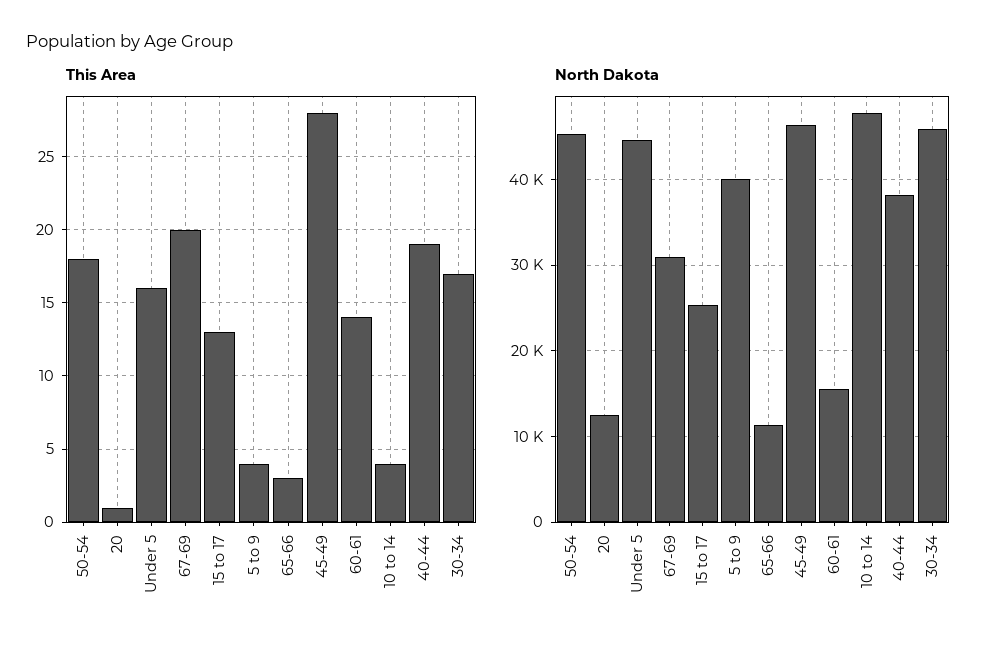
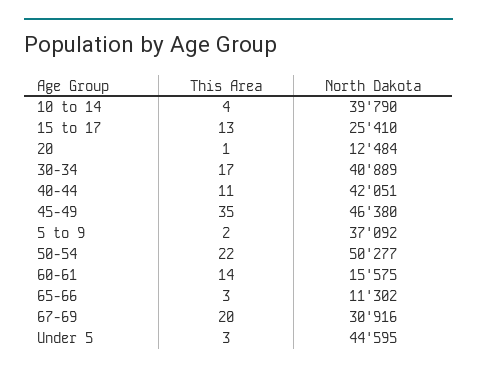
This Area, 50-54: 18 -> 22
This Area, Under 5: 16 -> 3
This Area, 5 to 9: 4 -> 2
This Area, 45-49: 28 -> 35
This Area, 40-44: 19 -> 11
North Dakota, 50-54: 45000 -> 50277
North Dakota, 5 to 9: 40000 -> 37092
North Dakota, 10 to 14: 48000 -> 39790
North Dakota, 40-44: 38000 -> 42051
North Dakota, 30-34: 46000 -> 40889

